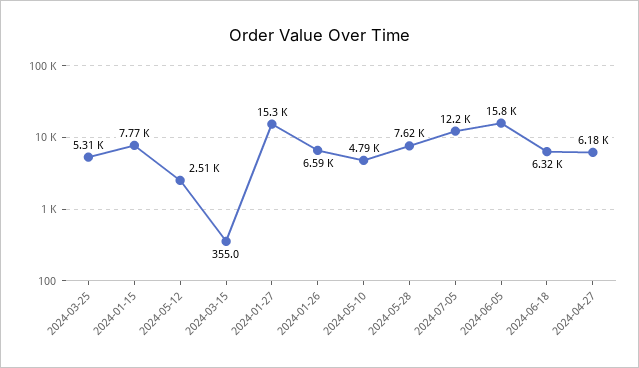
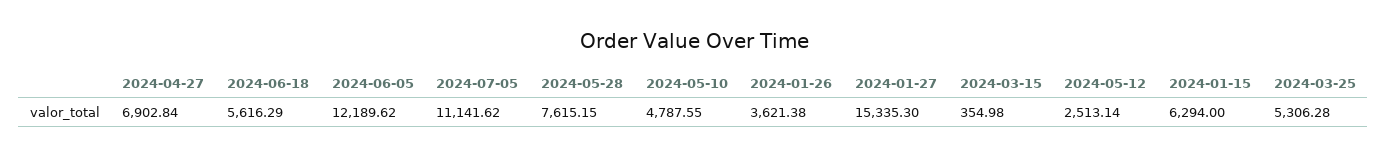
2024-01-15: 7770 -> 6294
2024-01-26: 6590 -> 3621.38
2024-07-05: 12200 -> 11141.62
2024-06-05: 15800 -> 12189.62
2024-06-18: 6320 -> 5616.29
2024-04-27: 6180 -> 6902.84

